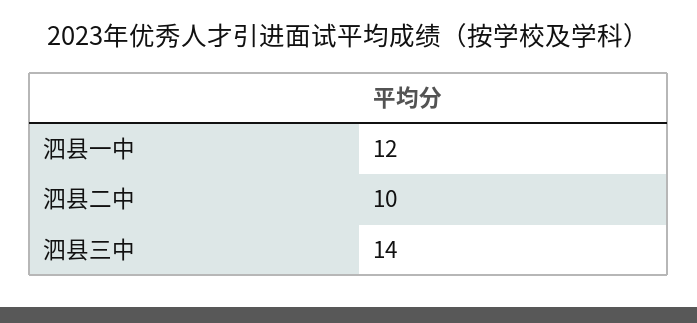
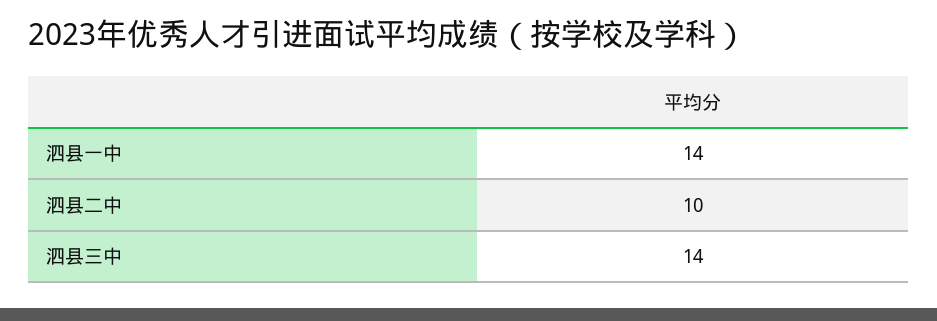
泗县一中: 12 -> 14

